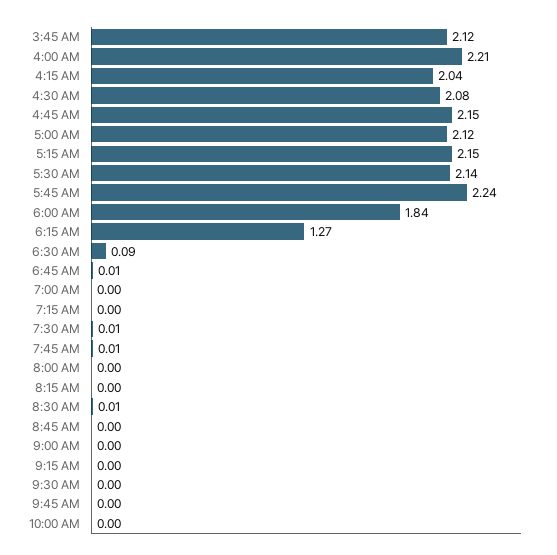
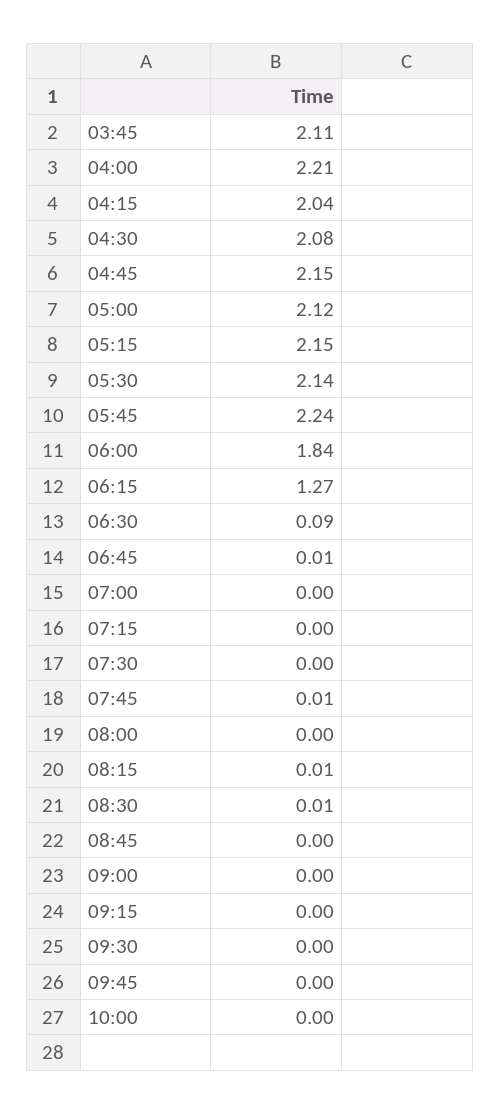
3:45 AM: 2.12 -> 2.11
7:30 AM: 0.01 -> 0
8:15 AM: 0 -> 0.01

